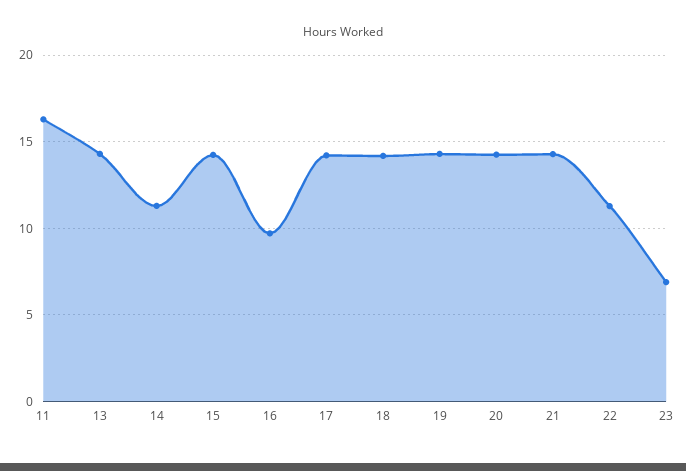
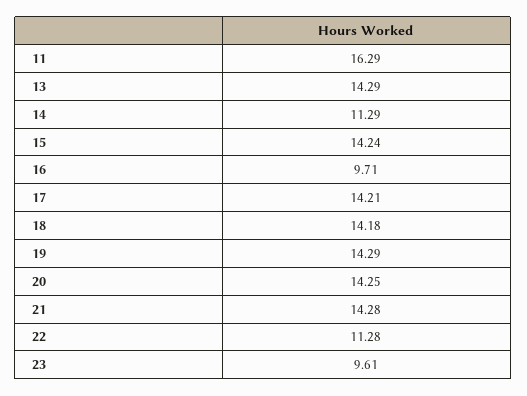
23: 7 -> 9.61

